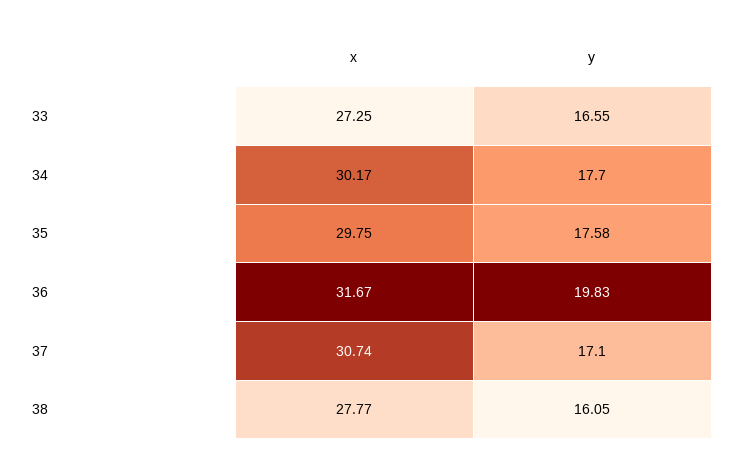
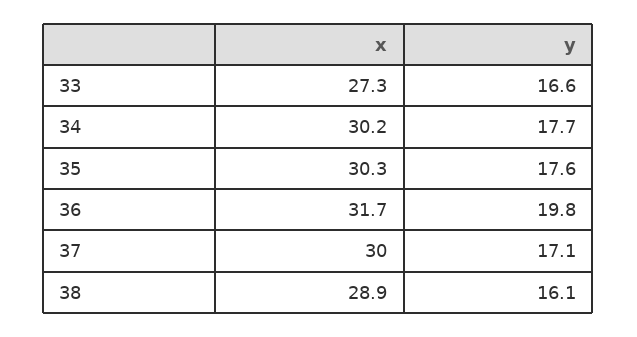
x, 35: 29.75 -> 30.3
x, 37: 30.74 -> 30
x, 38: 27.77 -> 28.9

